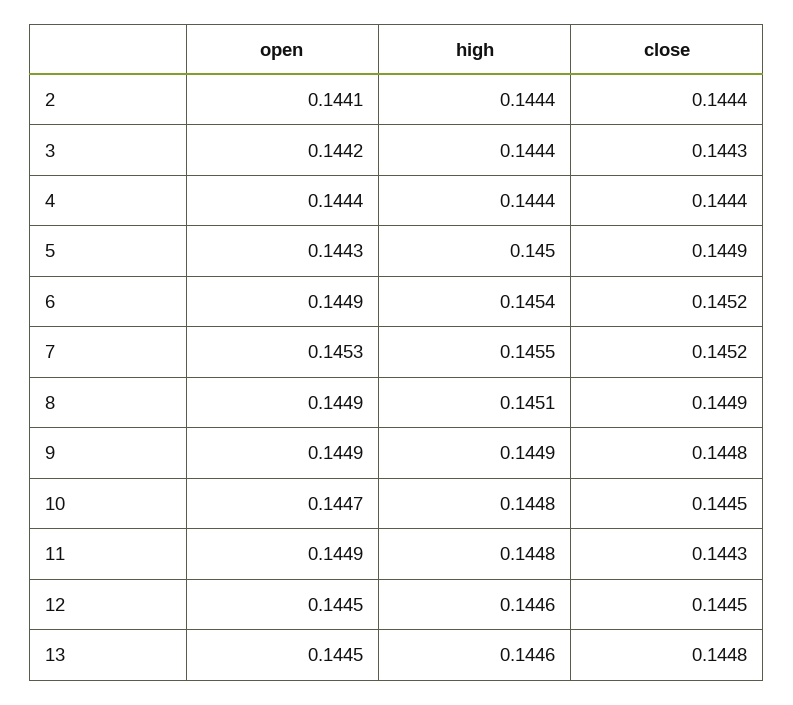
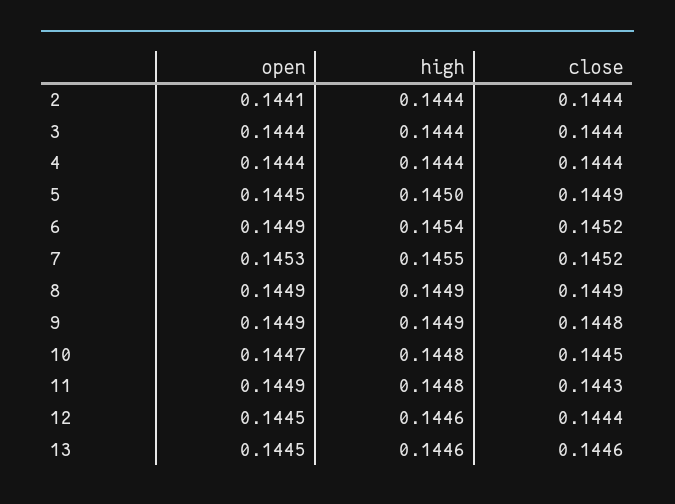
open, 3: 0.1442 -> 0.1444
close, 3: 0.1443 -> 0.1444
open, 5: 0.1443 -> 0.1445
high, 8: 0.1451 -> 0.1449
close, 12: 0.1445 -> 0.1444
close, 13: 0.1448 -> 0.1446

